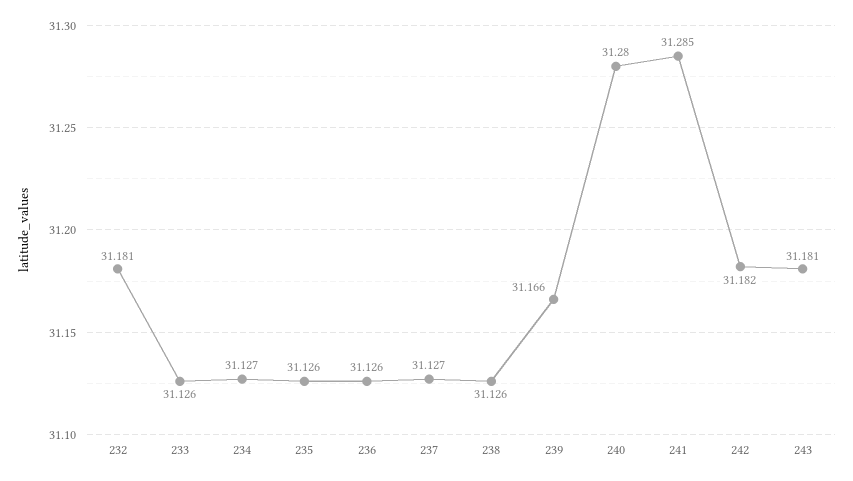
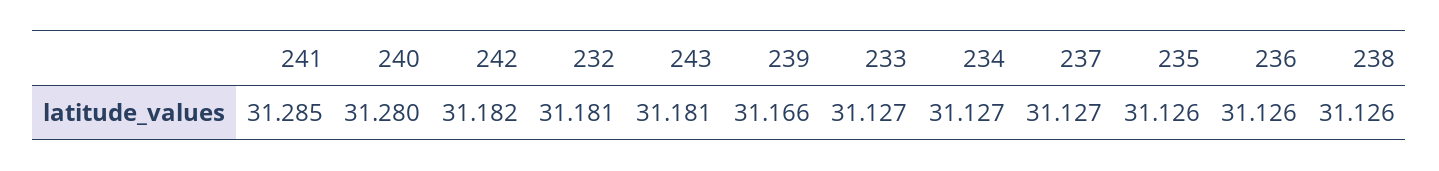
233: 31.126 -> 31.127

